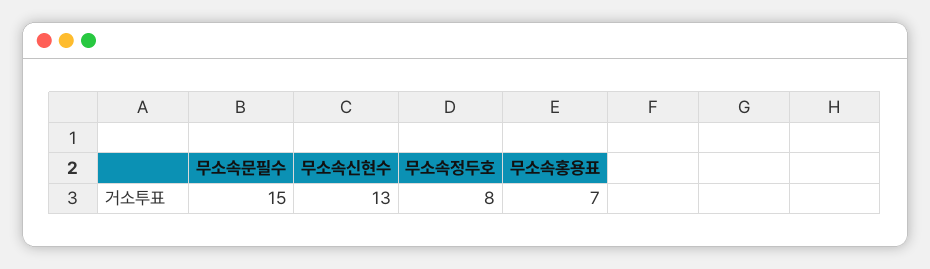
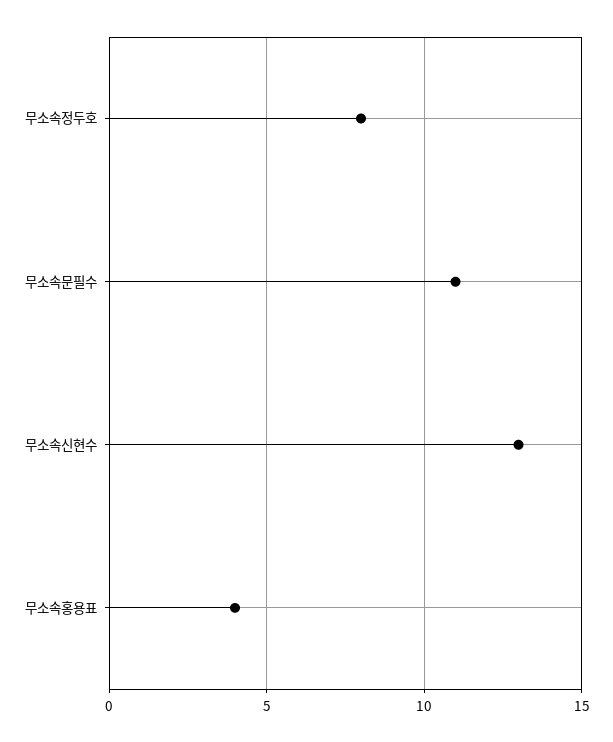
무소속문필수: 15 -> 11
무소속홍용표: 7 -> 4

